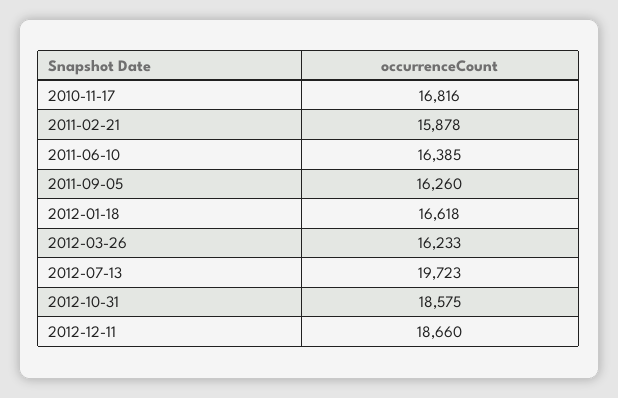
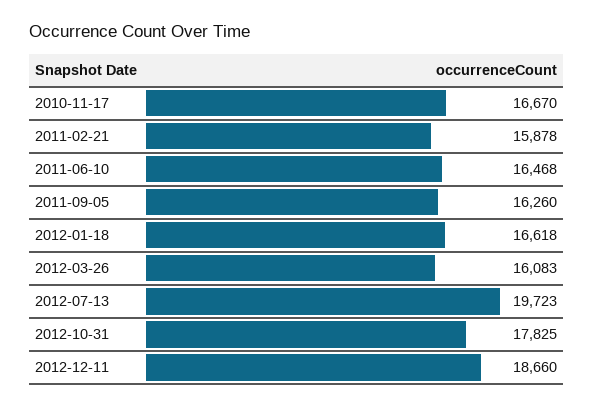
2010-11-17: 16816 -> 16670
2011-06-10: 16385 -> 16468
2012-03-26: 16233 -> 16083
2012-10-31: 18575 -> 17825

